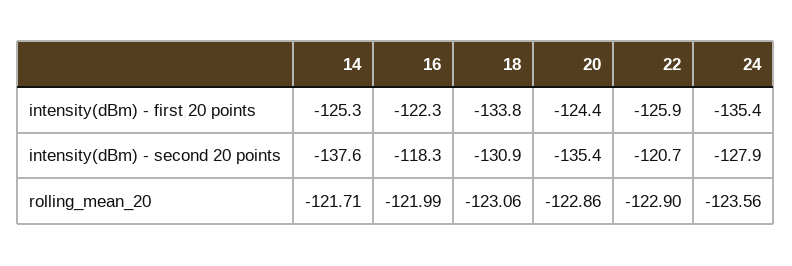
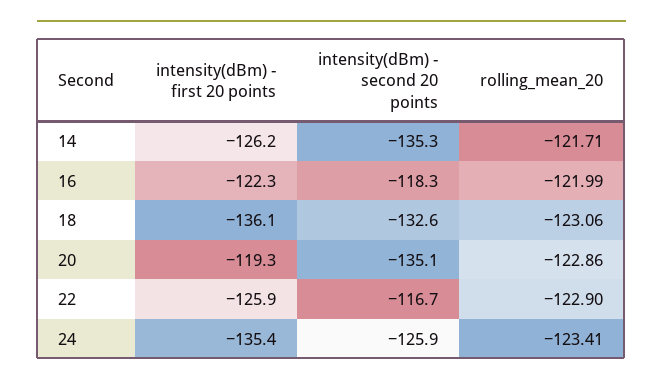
14, intensity(dBm) - first 20 points: -125.3 -> -126.2
18, intensity(dBm) - first 20 points: -133.8 -> -136.1
20, intensity(dBm) - first 20 points: -124.4 -> -119.3
14, intensity(dBm) - second 20 points: -137.6 -> -135.3
18, intensity(dBm) - second 20 points: -130.9 -> -132.6
20, intensity(dBm) - second 20 points: -135.4 -> -135.1
22, intensity(dBm) - second 20 points: -120.7 -> -116.7
24, intensity(dBm) - second 20 points: -127.9 -> -125.9
24, rolling_mean_20: -123.56 -> -123.41

